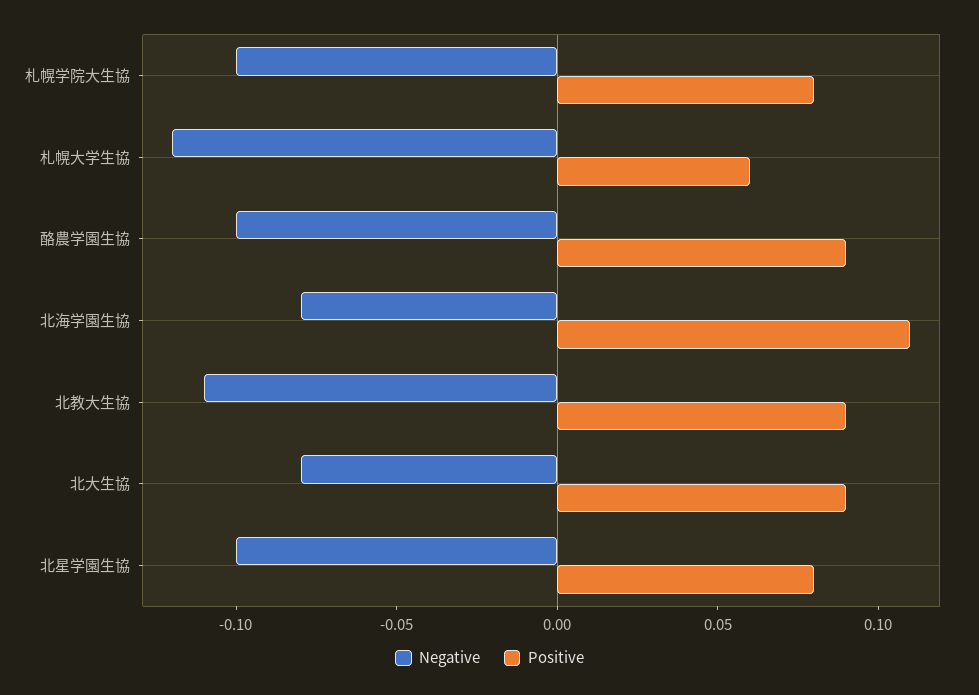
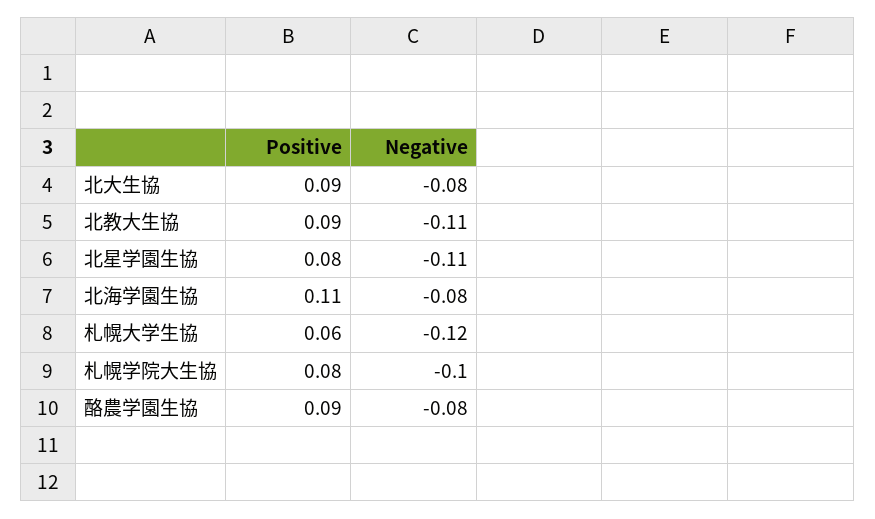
Negative, 酪農学園生協: -0.1 -> -0.08
Negative, 北星学園生協: -0.1 -> -0.11

